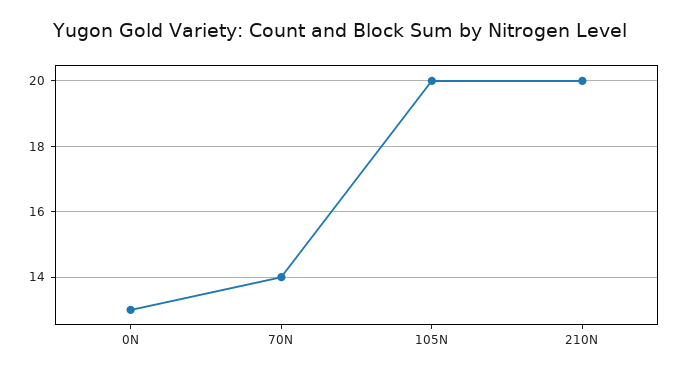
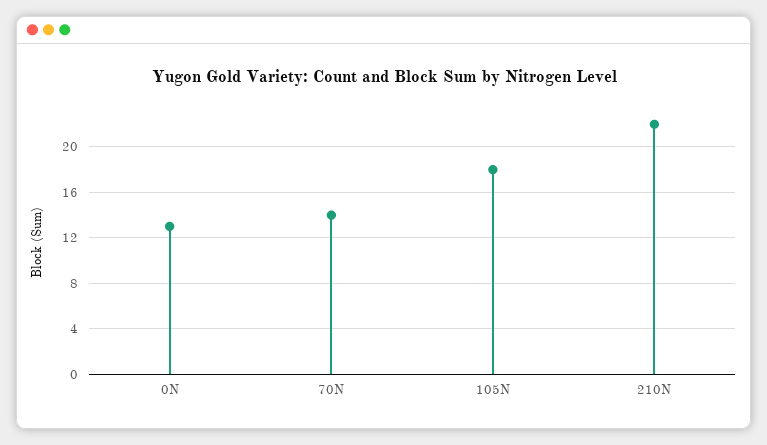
105N: 20 -> 18
210N: 20 -> 22

